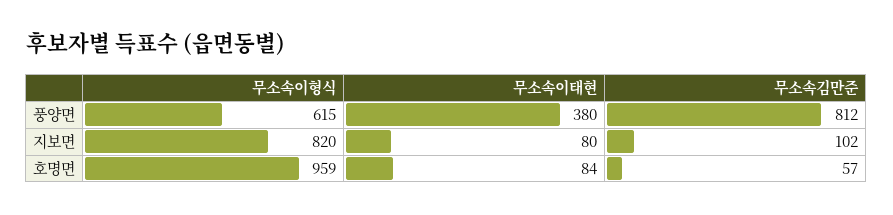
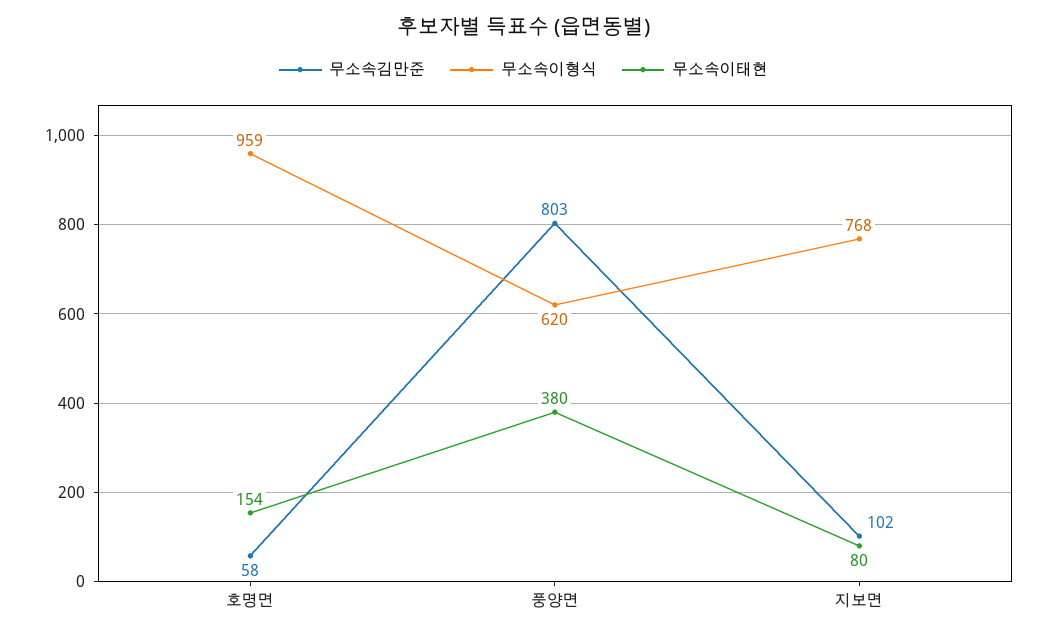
무소속이형식, 풍양면: 615 -> 620
무소속김만준, 풍양면: 812 -> 803
무소속이형식, 지보면: 820 -> 768
무소속이태현, 호명면: 84 -> 154
무소속김만준, 호명면: 57 -> 58

